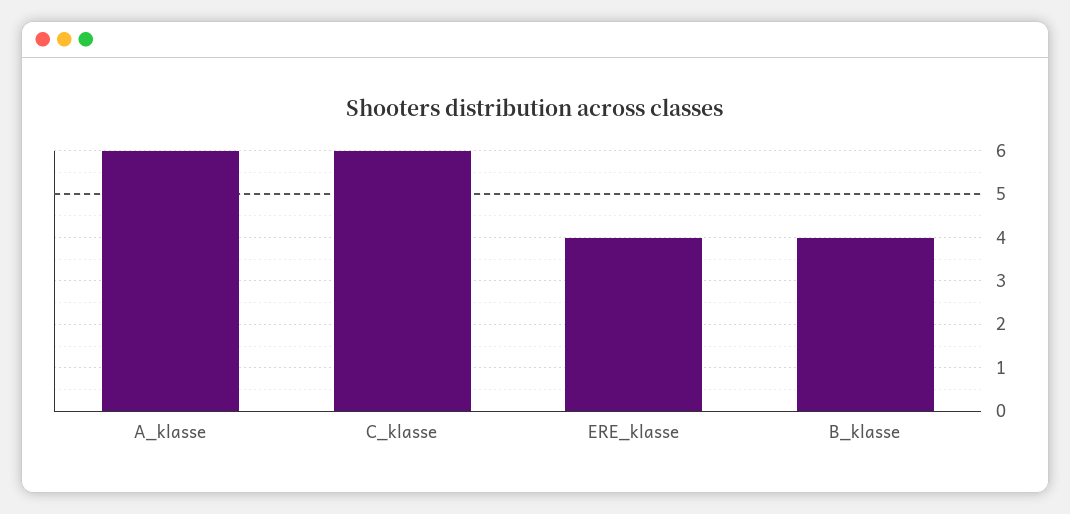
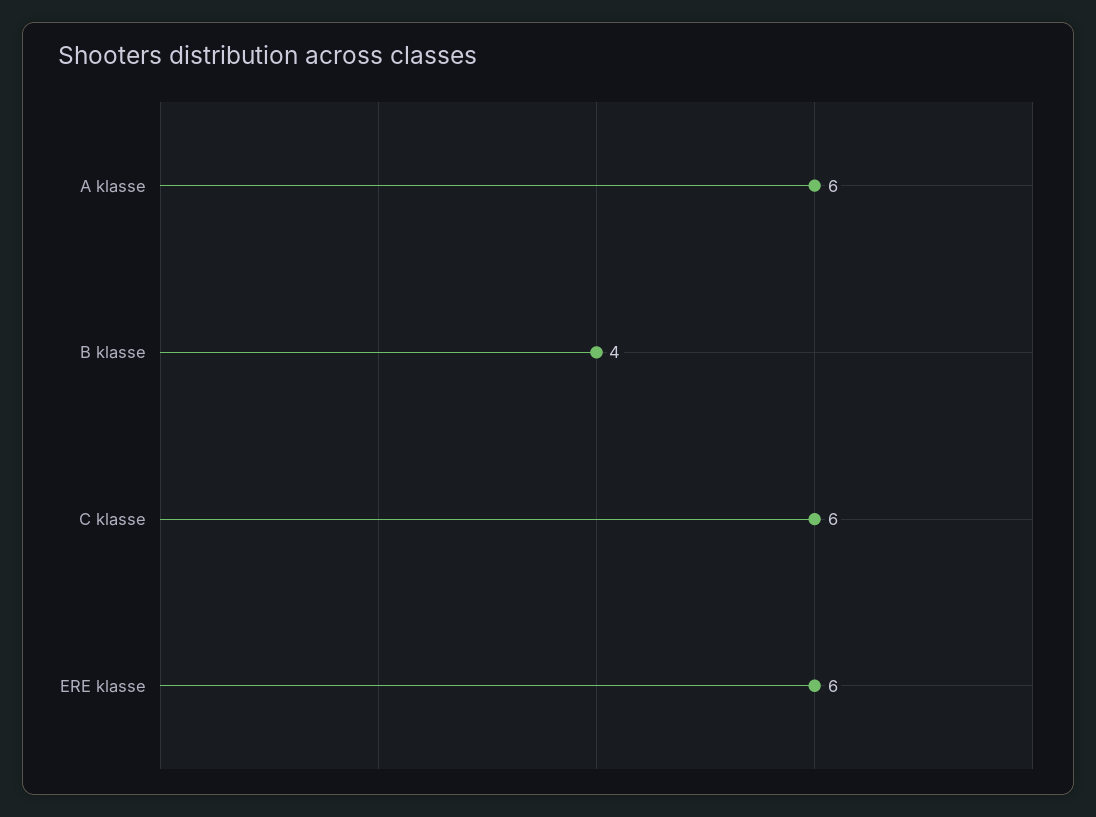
ERE_klasse: 4 -> 6

